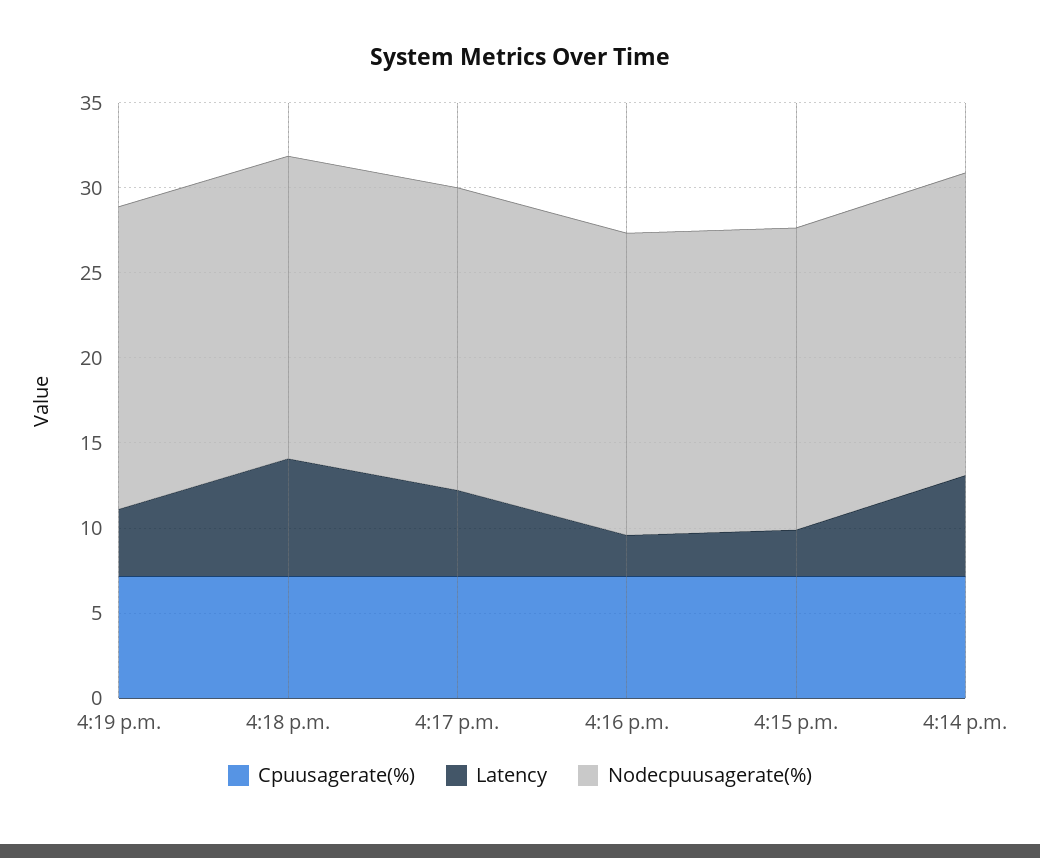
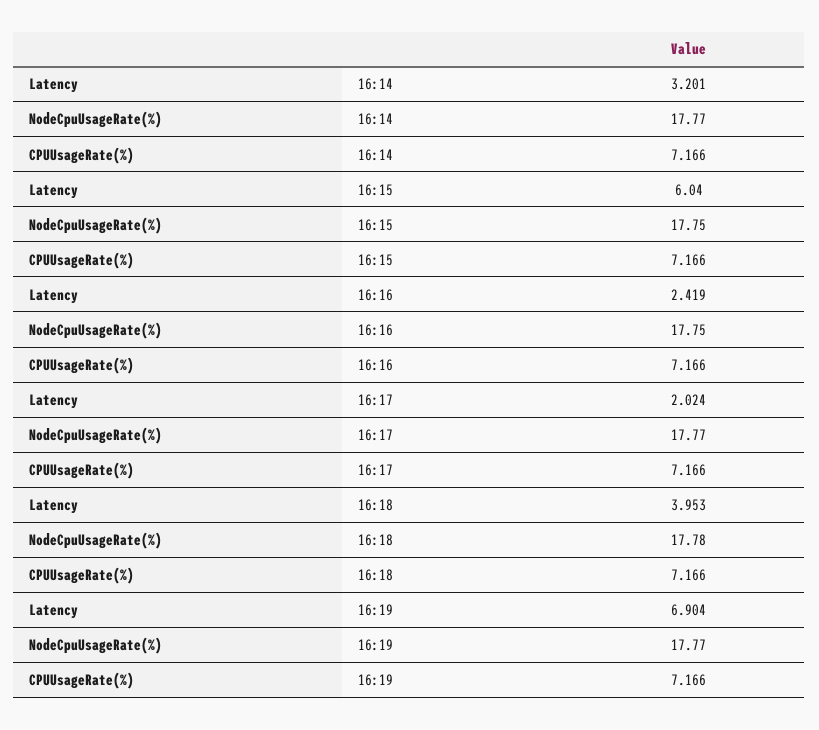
Latency, 4:19 p.m.: 4 -> 6.904
Latency, 4:18 p.m.: 7 -> 3.953
Latency, 4:17 p.m.: 5 -> 2.024
Latency, 4:15 p.m.: 3 -> 6.04
Latency, 4:14 p.m.: 6 -> 3.201

